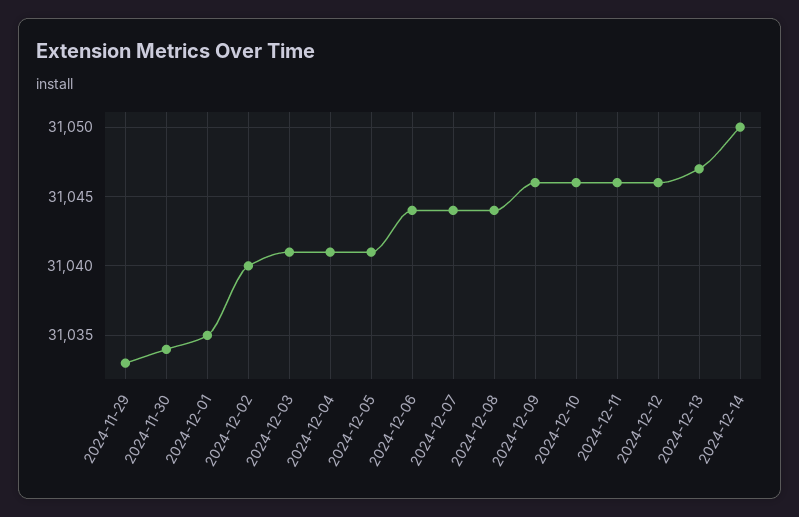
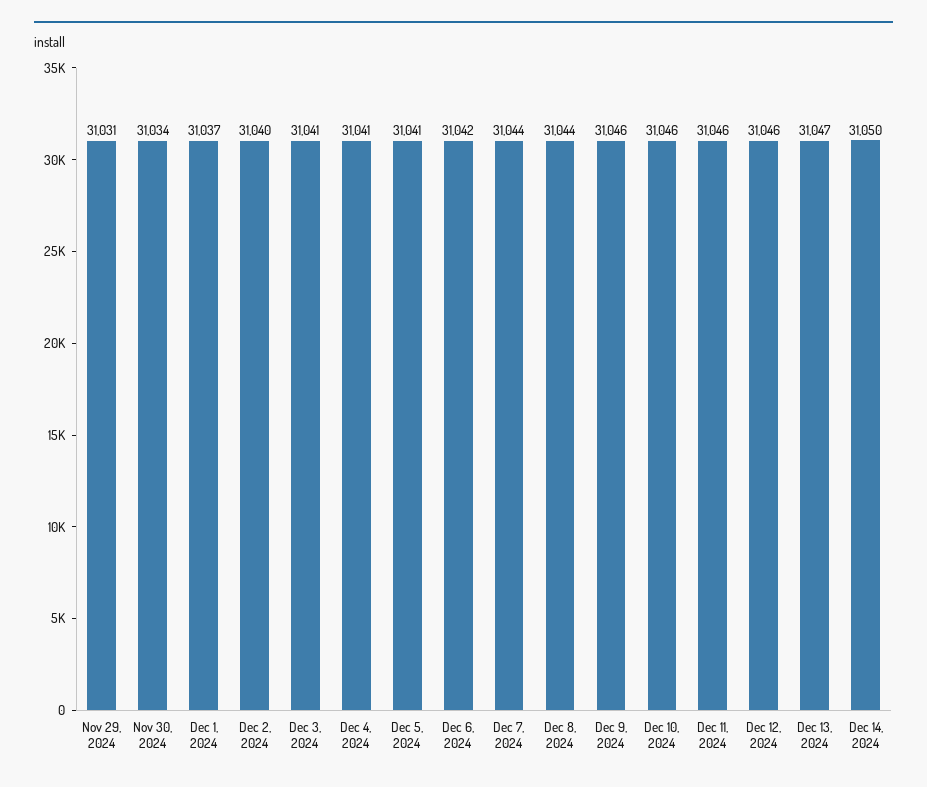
2024-11-29: 31033 -> 31031
2024-12-01: 31035 -> 31037
2024-12-06: 31044 -> 31042

